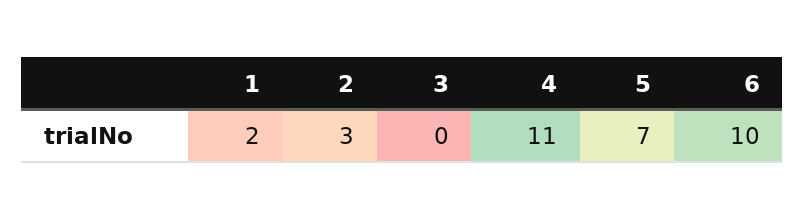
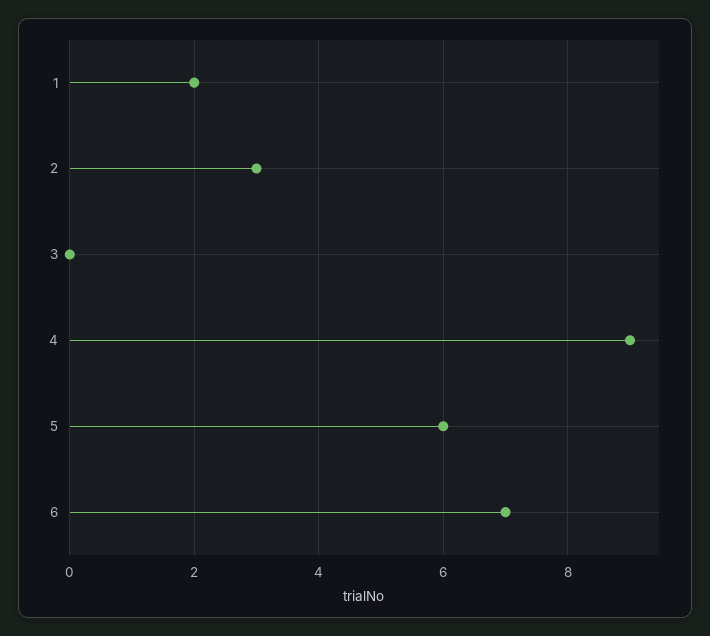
4: 11 -> 9
5: 7 -> 6
6: 10 -> 7

